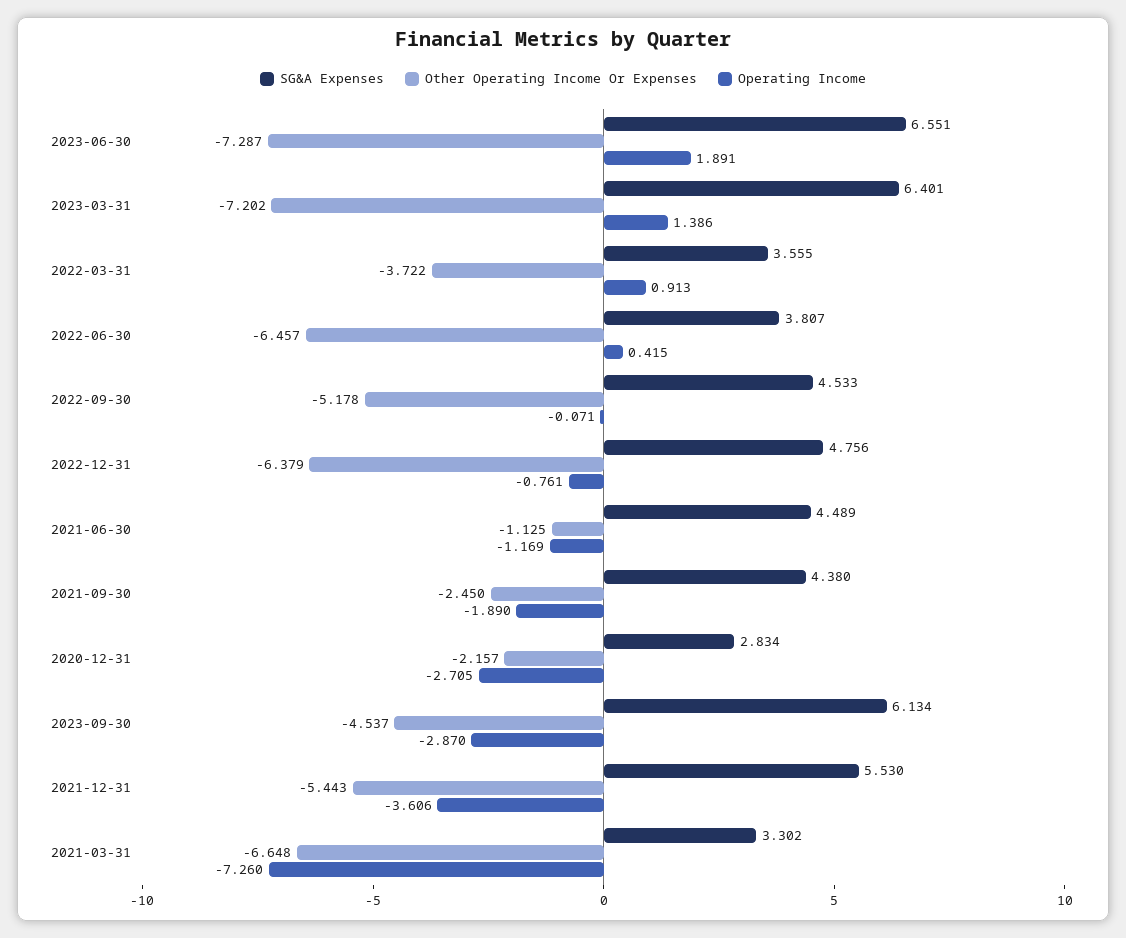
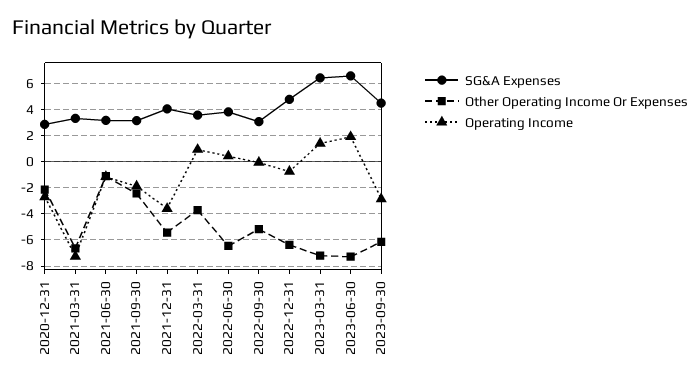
SG&A Expenses, 2022-09-30: 4.533 -> 3
SG&A Expenses, 2021-06-30: 4.489 -> 3
SG&A Expenses, 2021-09-30: 4.38 -> 3
SG&A Expenses, 2023-09-30: 6.134 -> 4.5
Other Operating Income Or Expenses, 2023-09-30: -4.537 -> -6
SG&A Expenses, 2021-12-31: 5.53 -> 4

